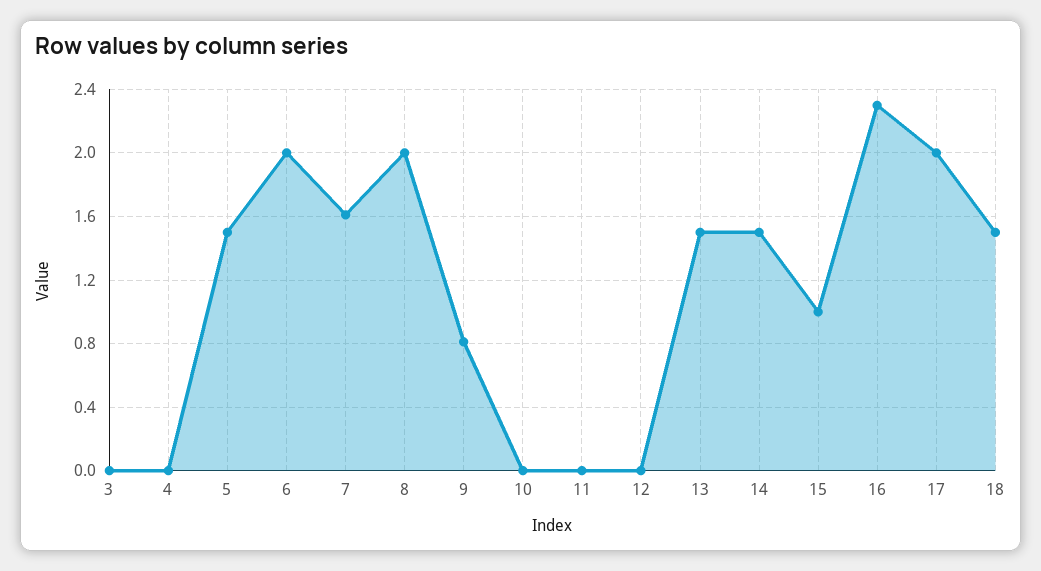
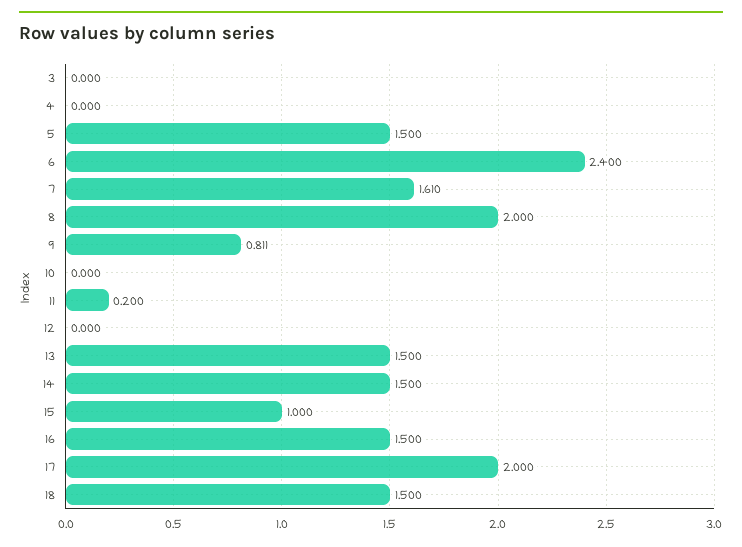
6: 2 -> 2.4
11: 0 -> 0.2
16: 2.3 -> 1.5

